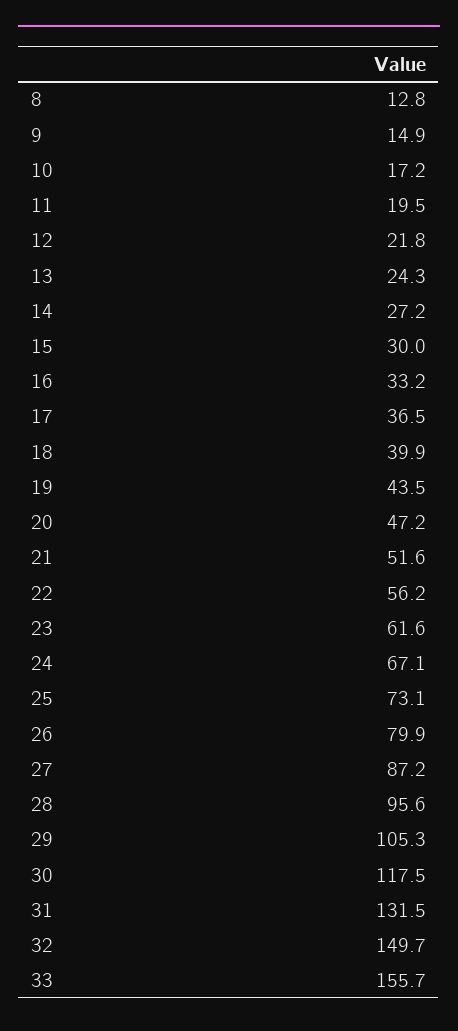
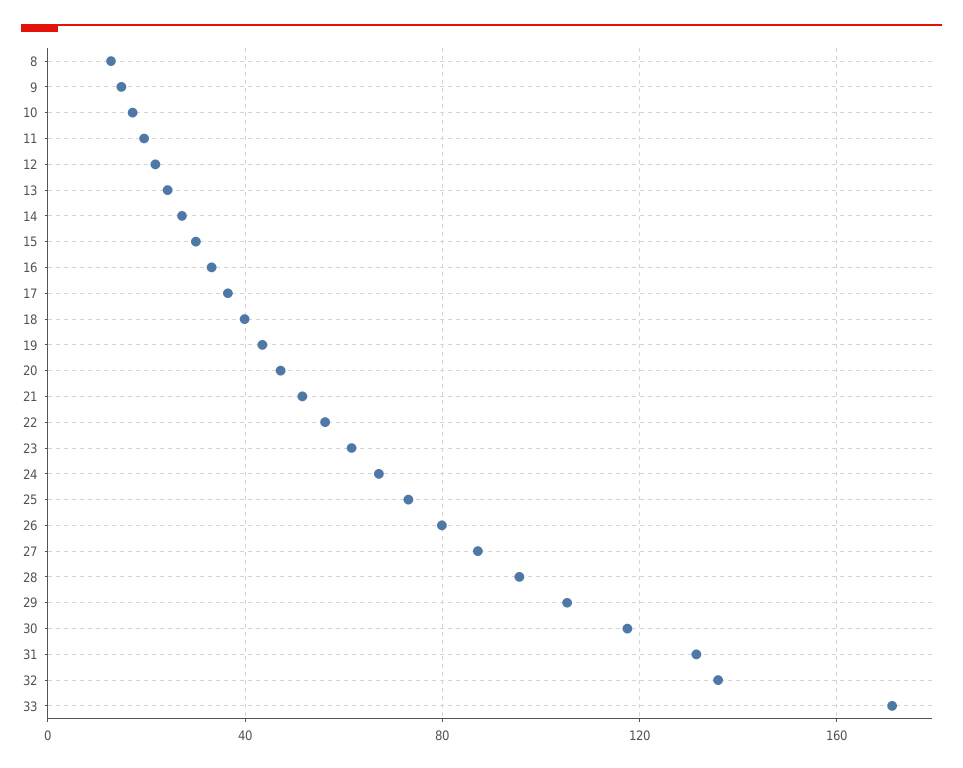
32: 149.7 -> 135
33: 155.7 -> 170

